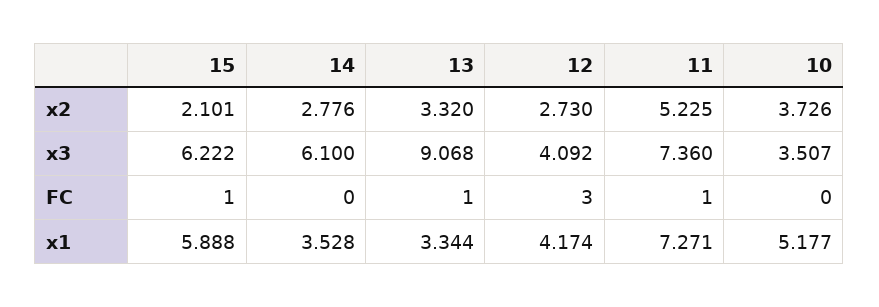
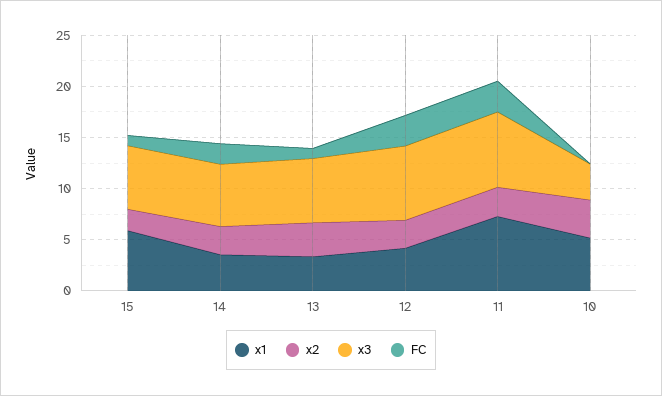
x2, 11: 5.225 -> 3
x3, 13: 9.068 -> 6
x3, 12: 4.092 -> 7
FC, 14: 0 -> 2
FC, 11: 1 -> 3

